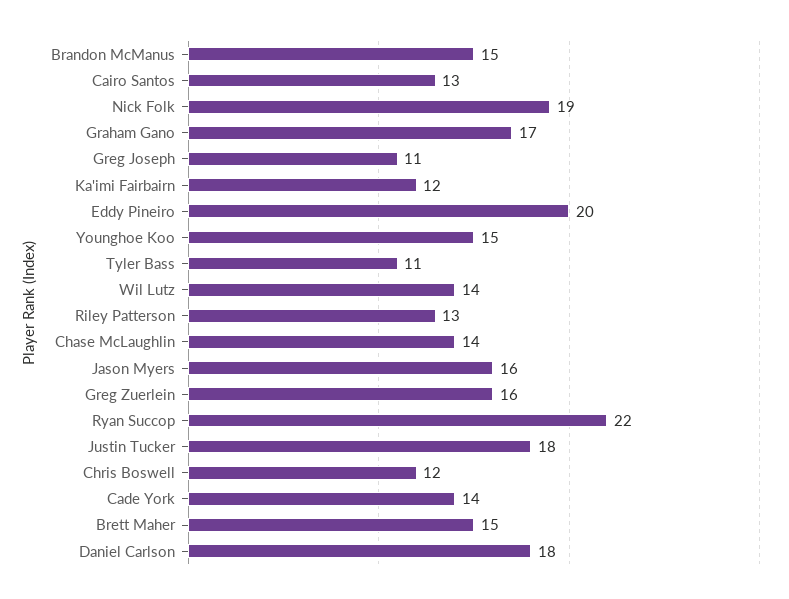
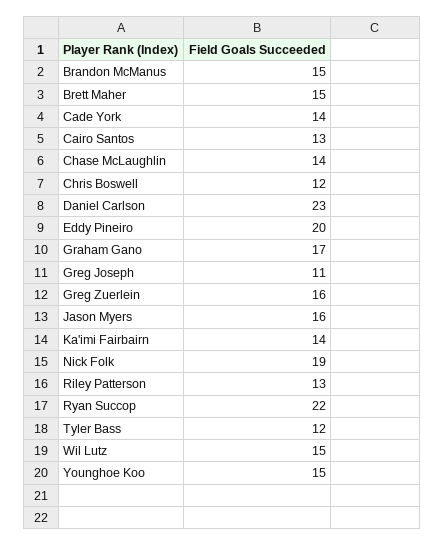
Ka'imi Fairbairn: 12 -> 14
Tyler Bass: 11 -> 12
Wil Lutz: 14 -> 15
Justin Tucker: 18 -> none
Daniel Carlson: 18 -> 23

